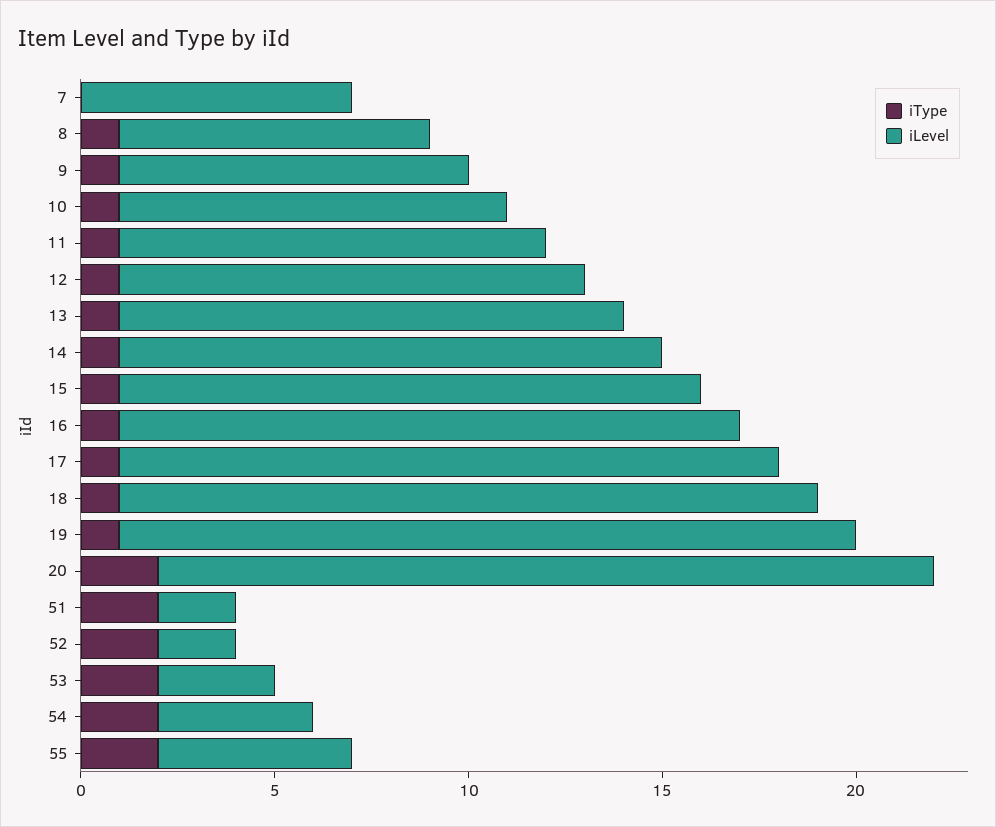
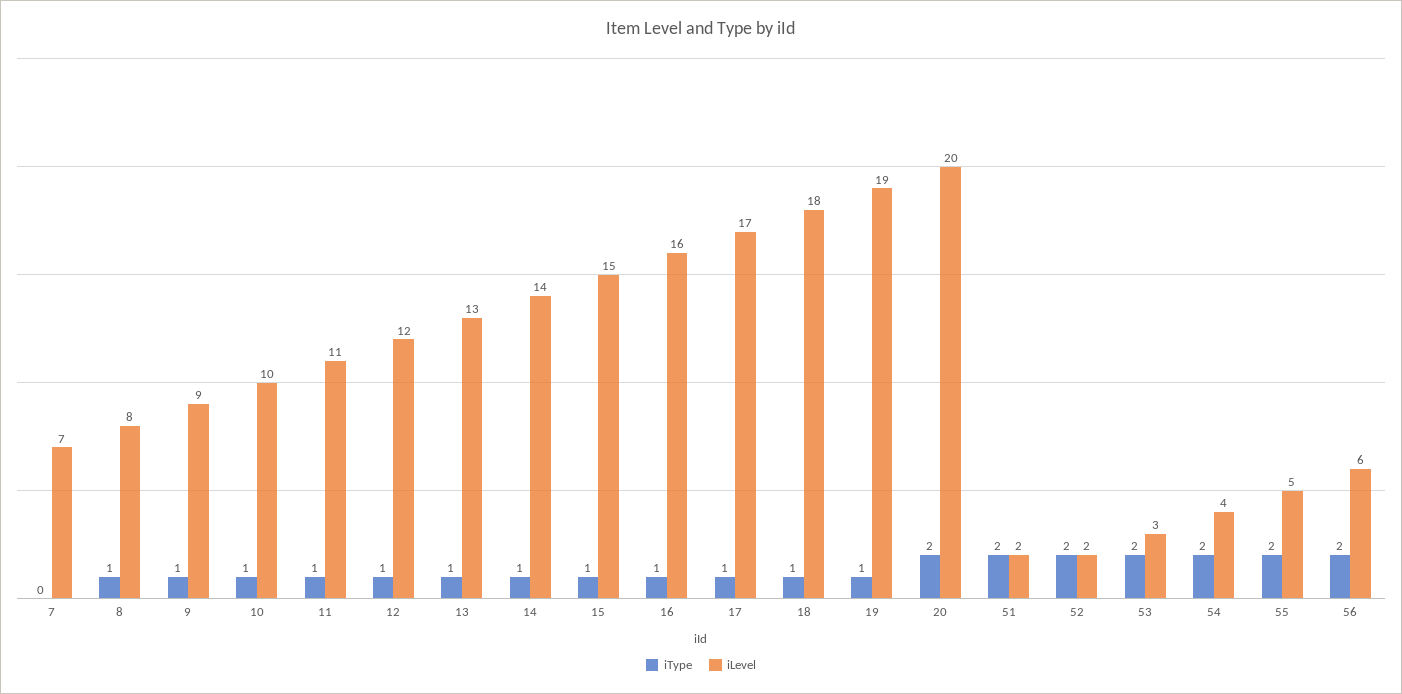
iType, 56: none -> 2
iLevel, 56: none -> 6

